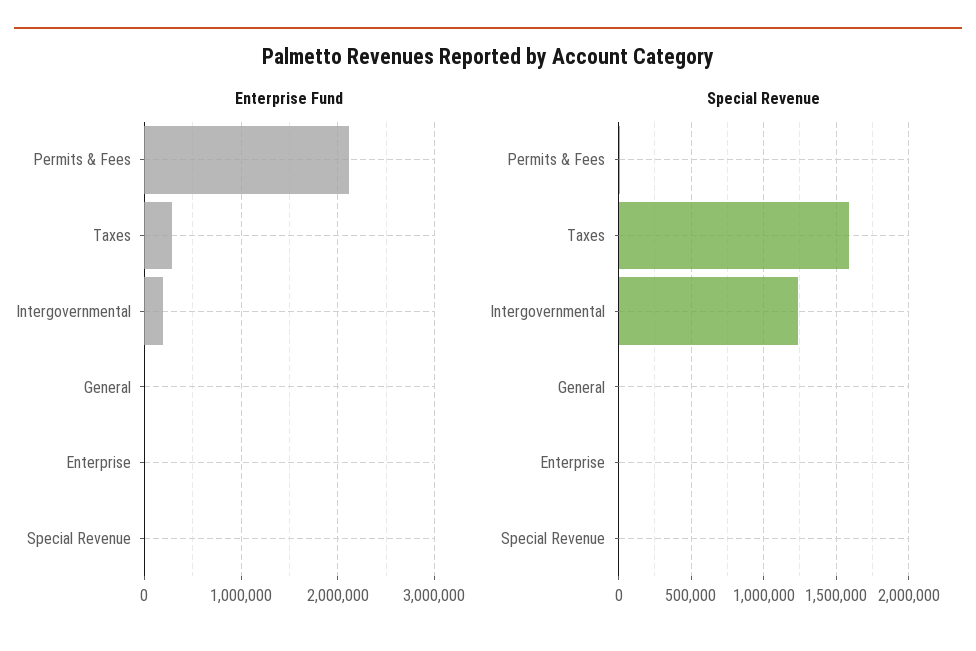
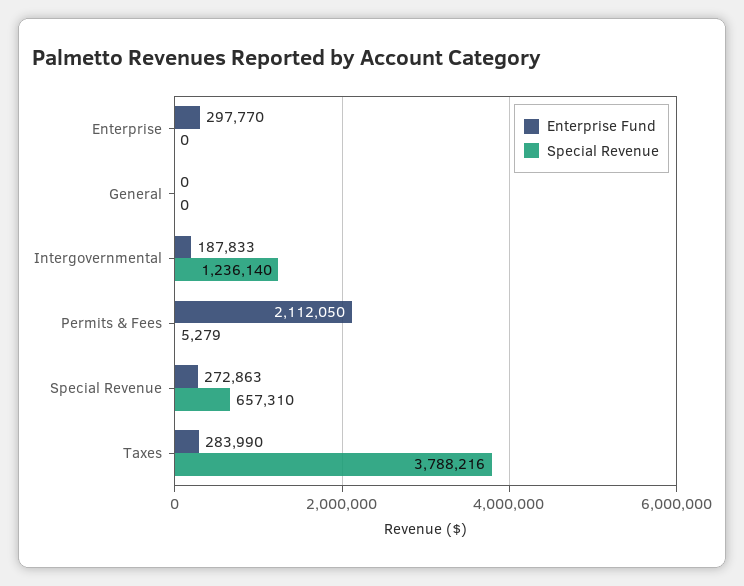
Enterprise Fund, Enterprise: 0 -> 297770
Enterprise Fund, Special Revenue: 0 -> 272863
Special Revenue, Taxes: 1600000 -> 3788216
Special Revenue, Special Revenue: 0 -> 657310

